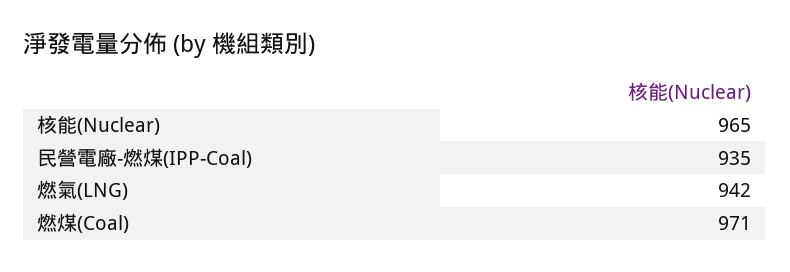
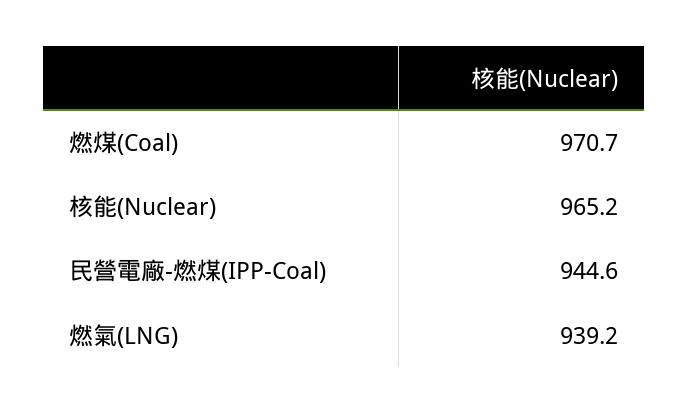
民營電廠-燃煤(IPP-Coal): 935 -> 944.6
燃氣(LNG): 942 -> 939.2

